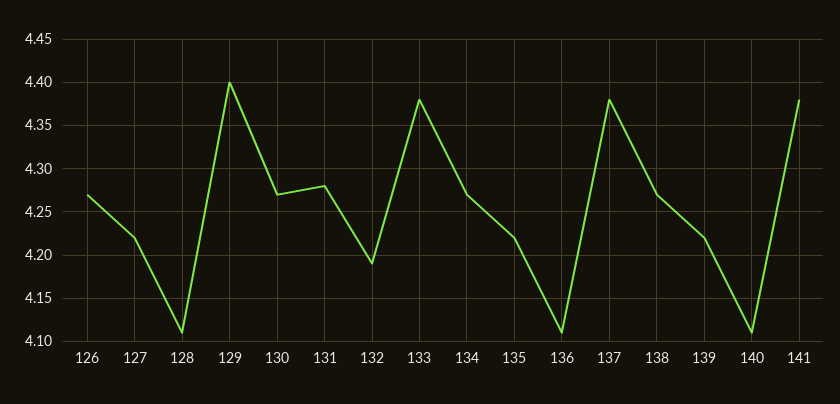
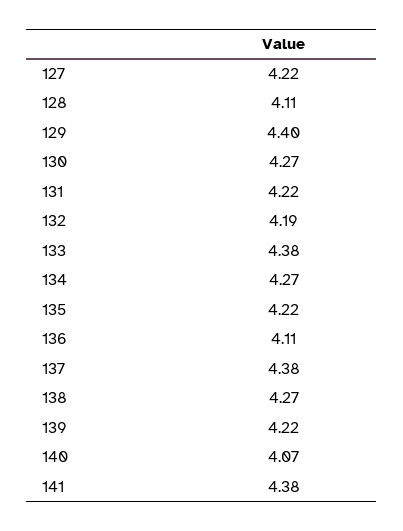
126: 4.27 -> none
131: 4.28 -> 4.22
140: 4.11 -> 4.07

